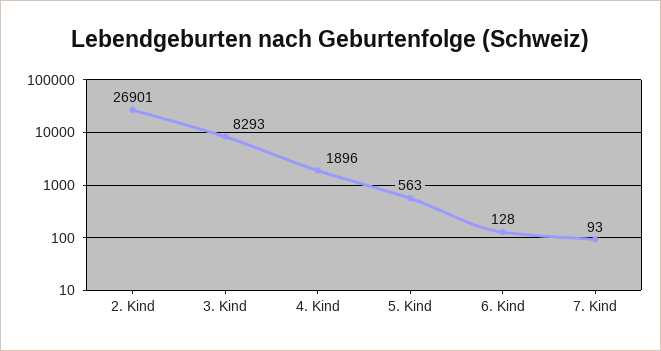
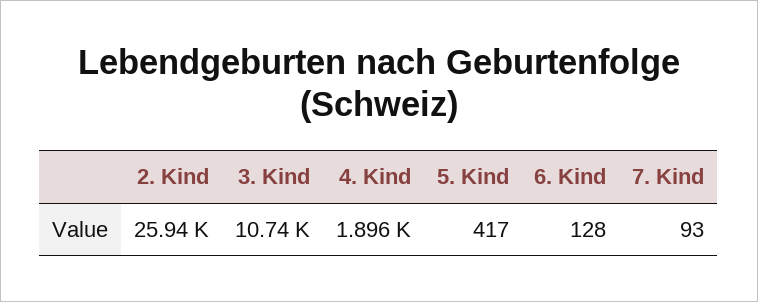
2. Kind: 26901 -> 25940
3. Kind: 8293 -> 10740
5. Kind: 563 -> 417

